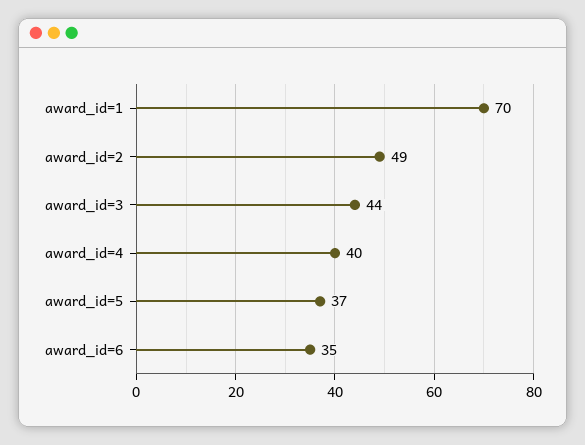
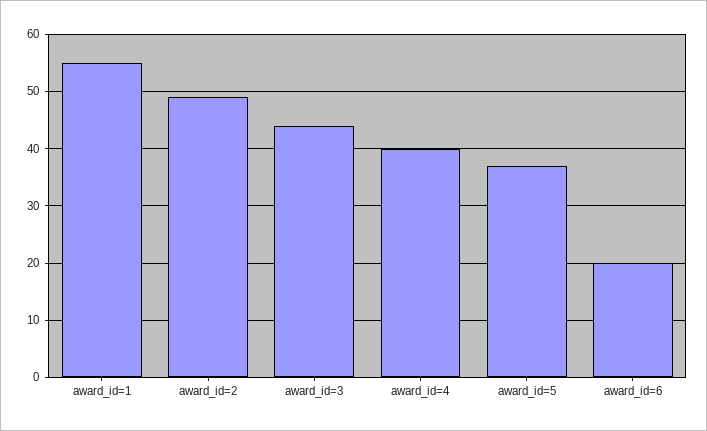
award_id=1: 70 -> 55
award_id=6: 35 -> 20

